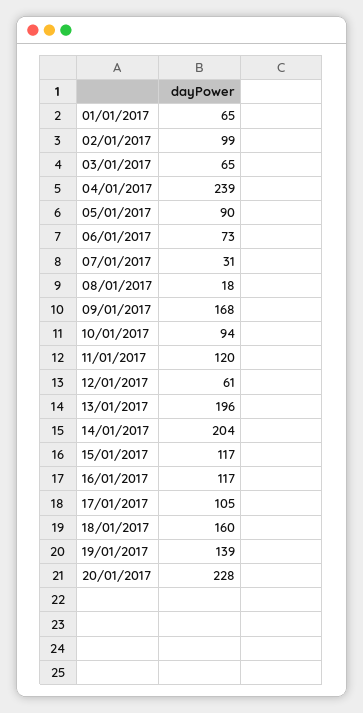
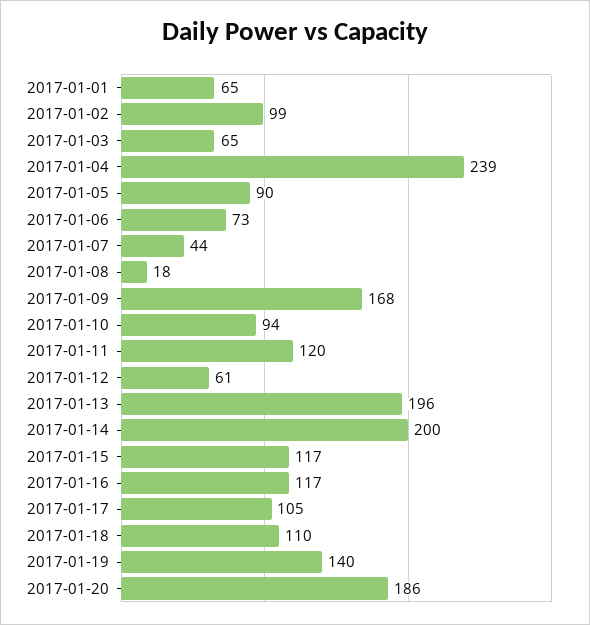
07/01/2017: 31 -> 44
14/01/2017: 204 -> 200
18/01/2017: 160 -> 110
19/01/2017: 139 -> 140
20/01/2017: 228 -> 186

